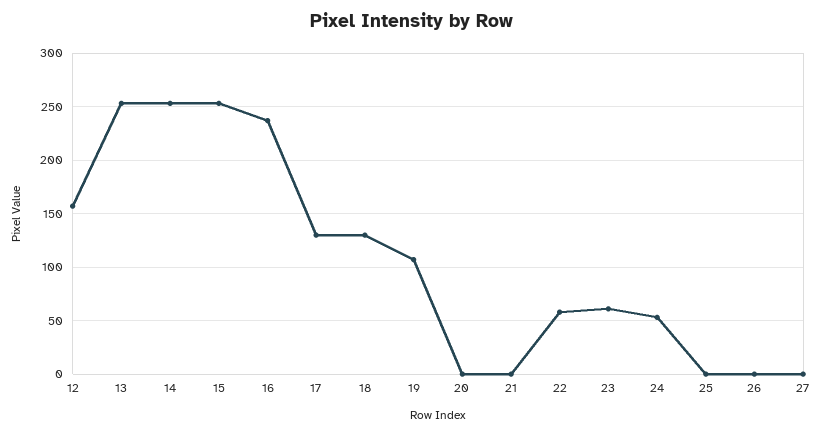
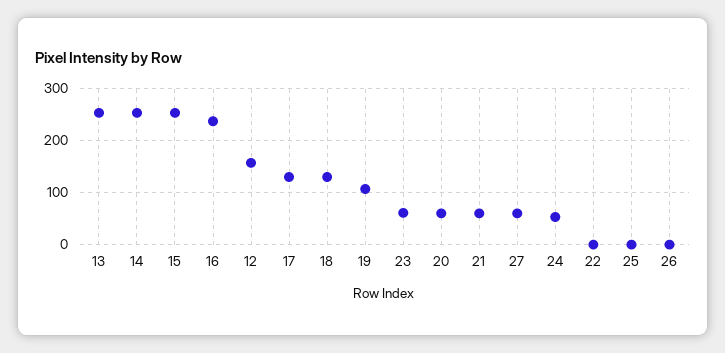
20: 0 -> 60
21: 0 -> 60
22: 60 -> 0
27: 0 -> 60

